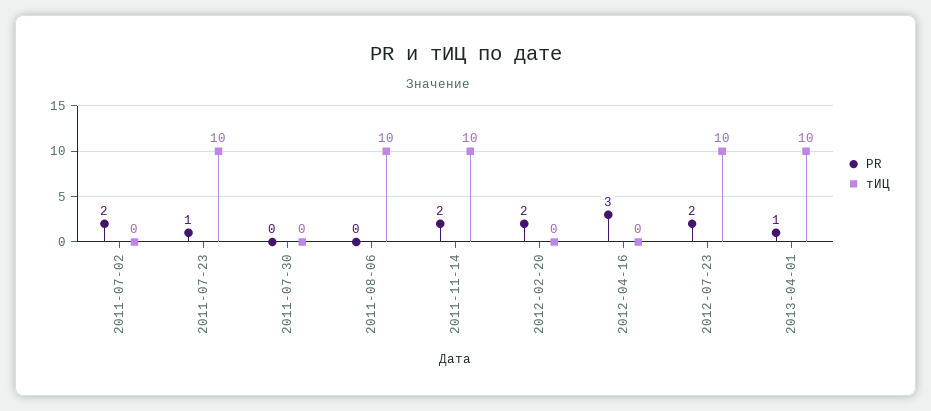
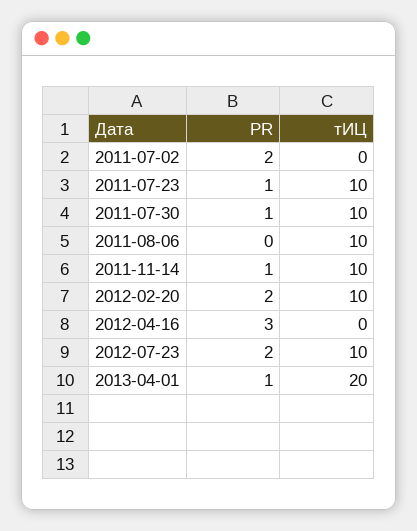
PR, 2011-07-30: 0 -> 1
тИЦ, 2011-07-30: 0 -> 10
PR, 2011-11-14: 2 -> 1
тИЦ, 2012-02-20: 0 -> 10
тИЦ, 2013-04-01: 10 -> 20

